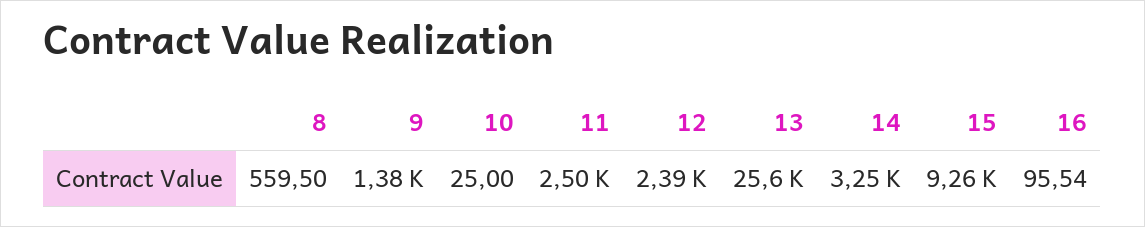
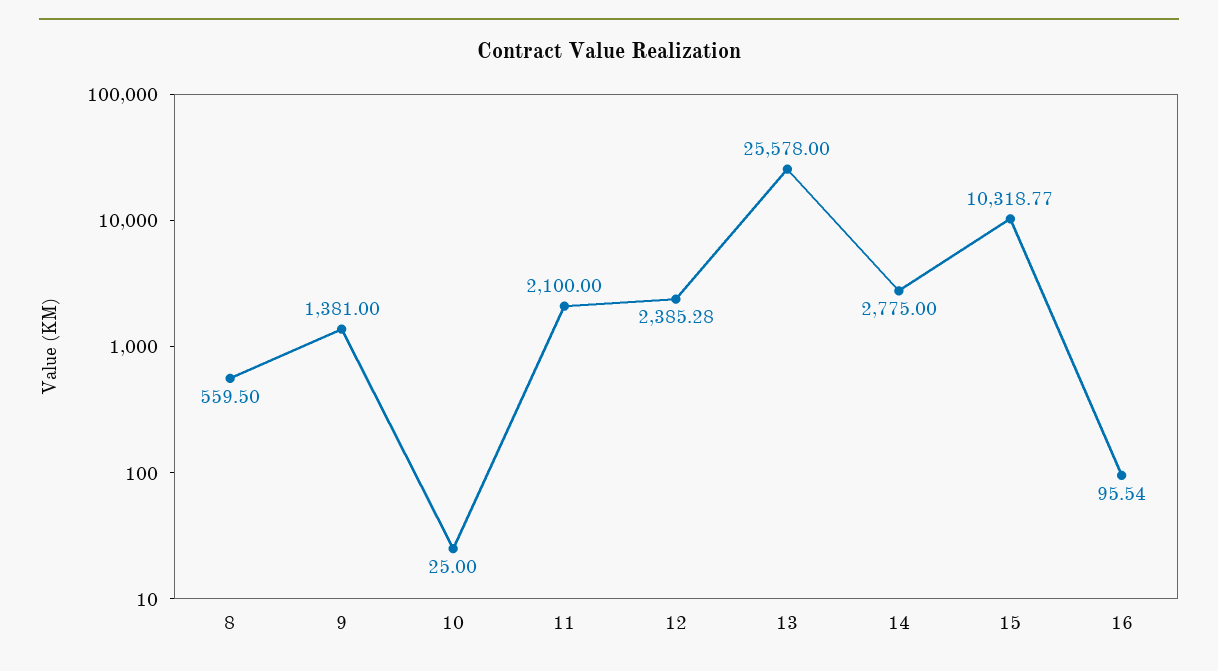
11: 2500 -> 2100
14: 3250 -> 2775
15: 9260 -> 10318.77

